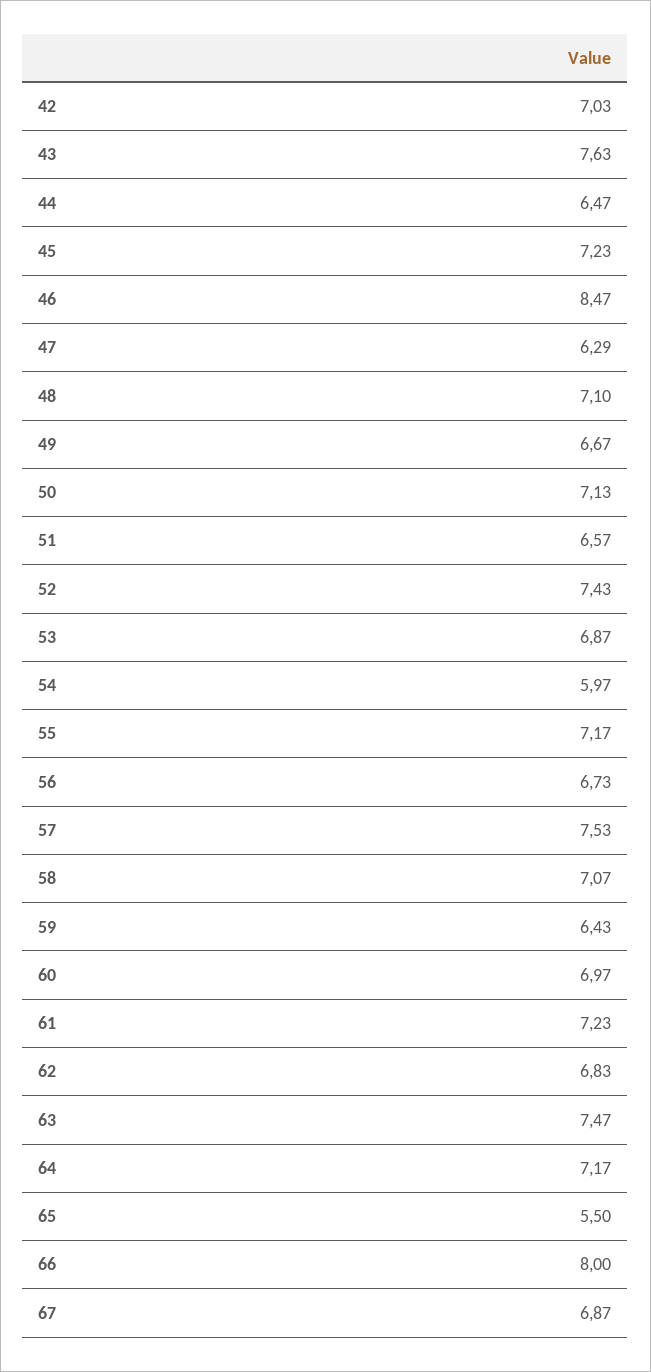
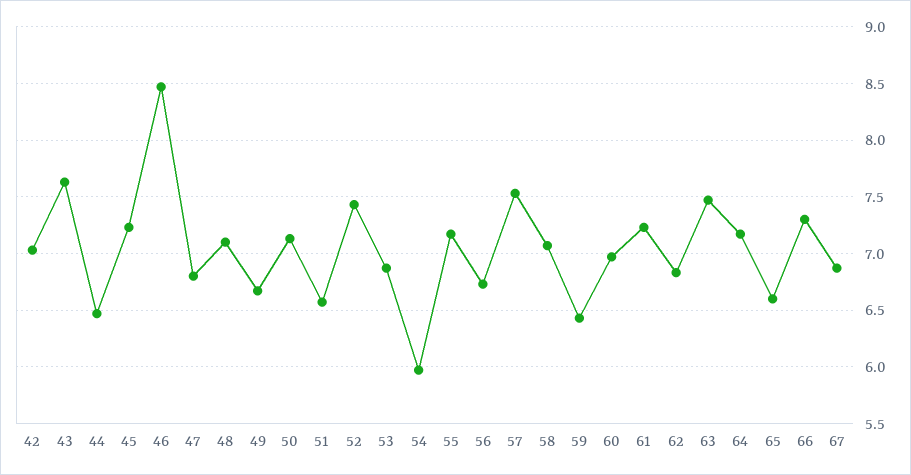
47: 6.29 -> 6.8
65: 5.5 -> 6.6
66: 8 -> 7.3

